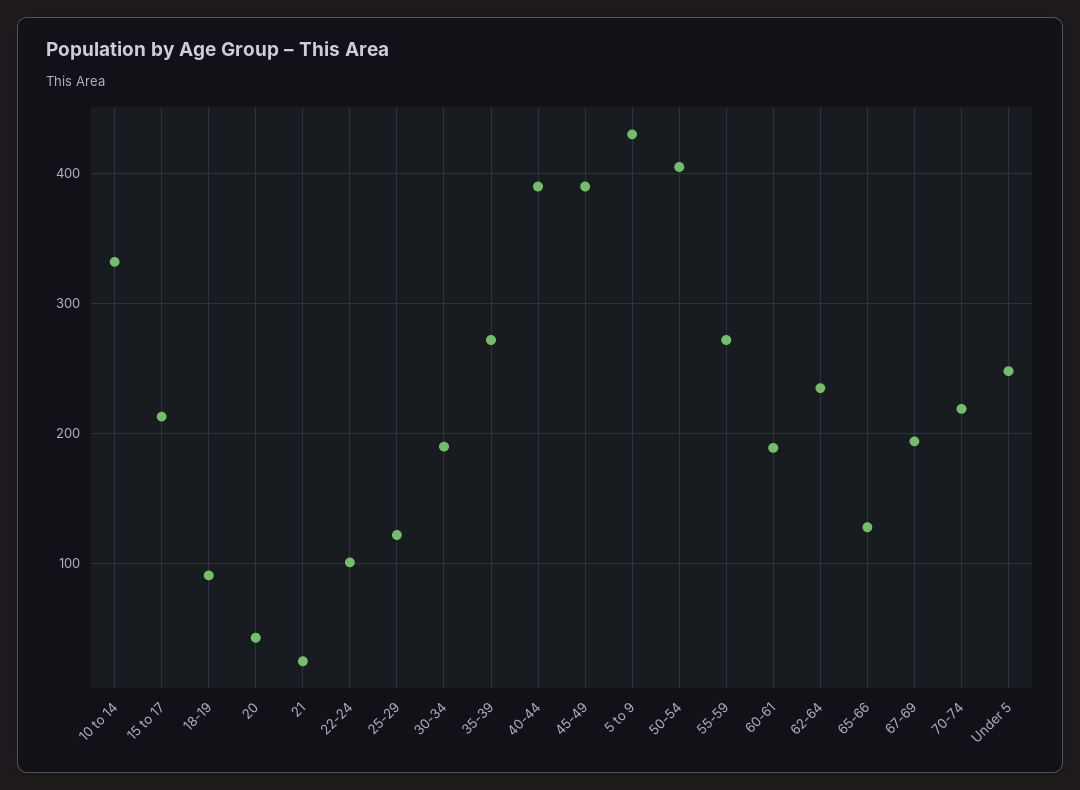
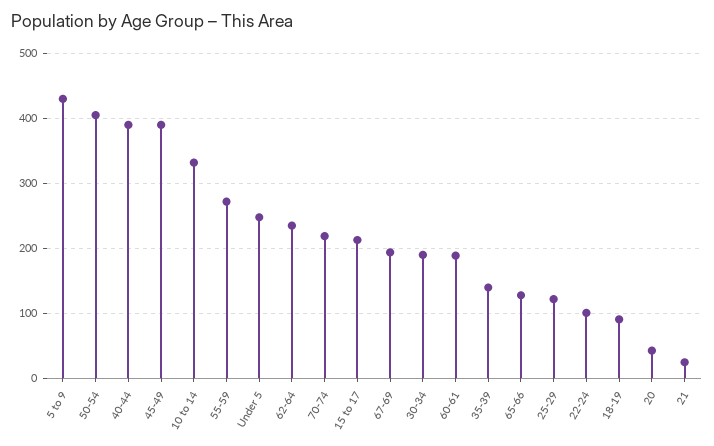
35-39: 270 -> 140

